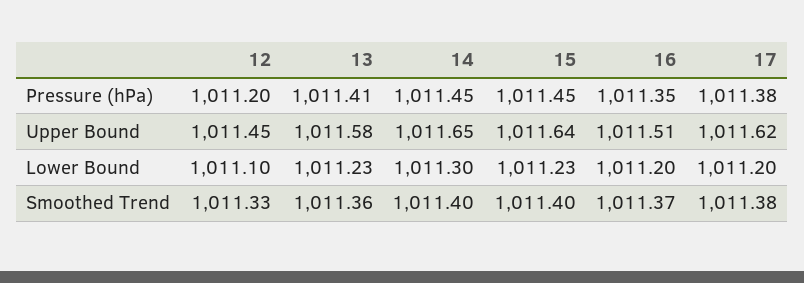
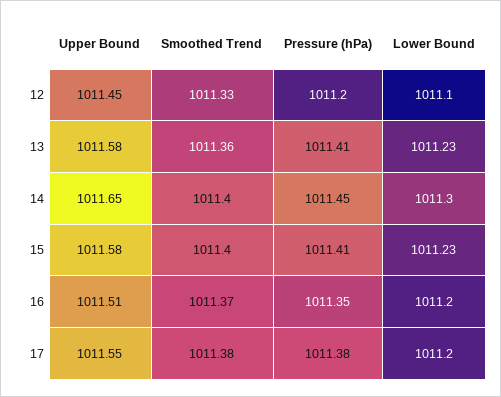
15, Pressure (hPa): 1011.45 -> 1011.41
15, Upper Bound: 1011.64 -> 1011.58
17, Upper Bound: 1011.62 -> 1011.55

